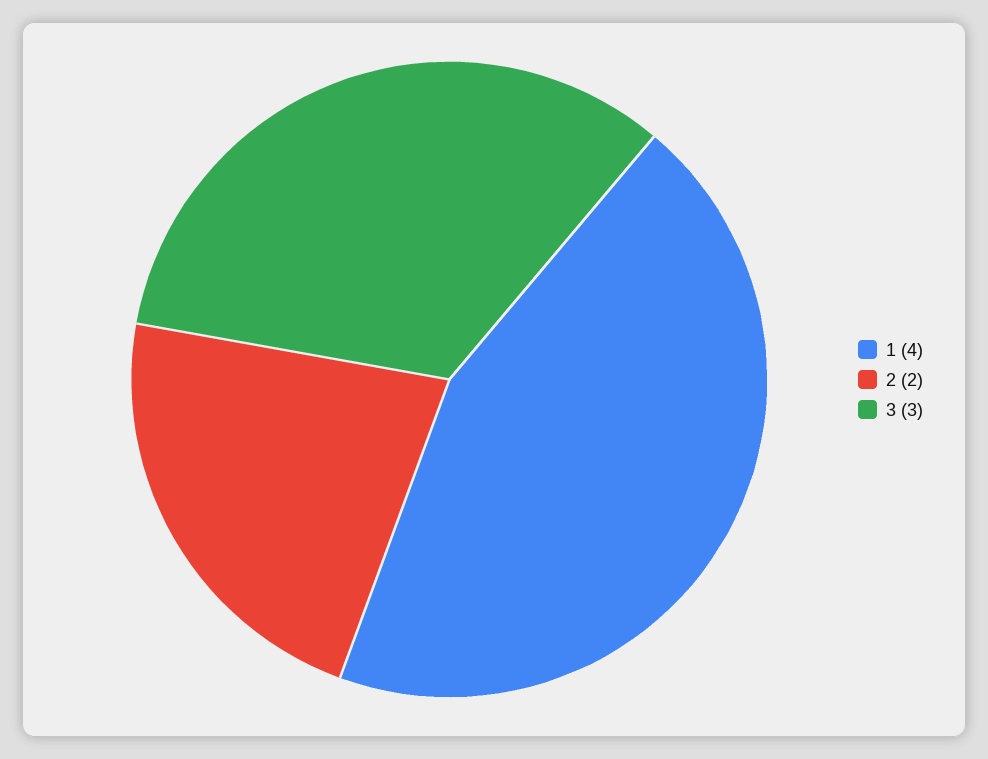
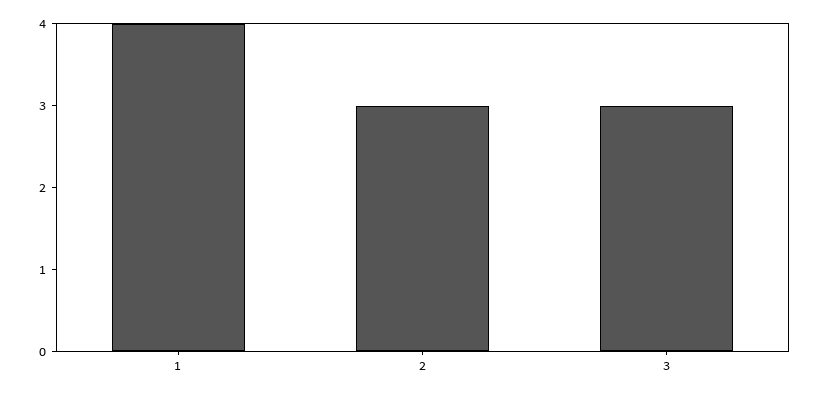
2: 2 -> 3

